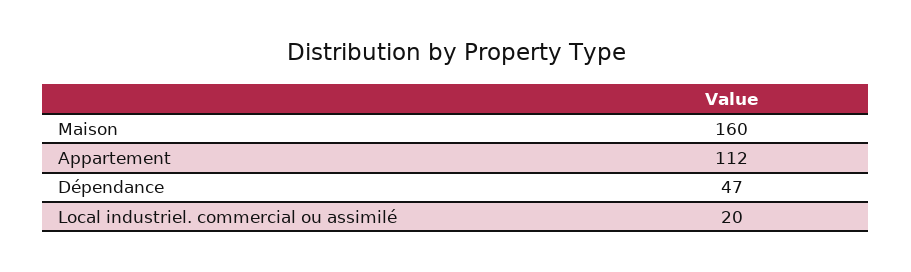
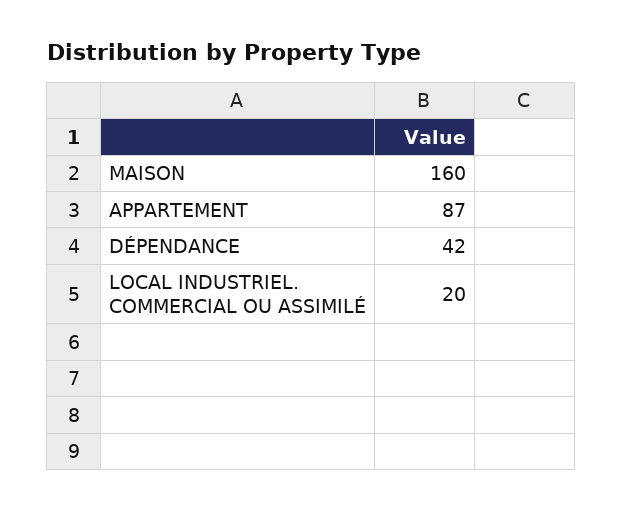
Appartement: 112 -> 87
Dépendance: 47 -> 42

